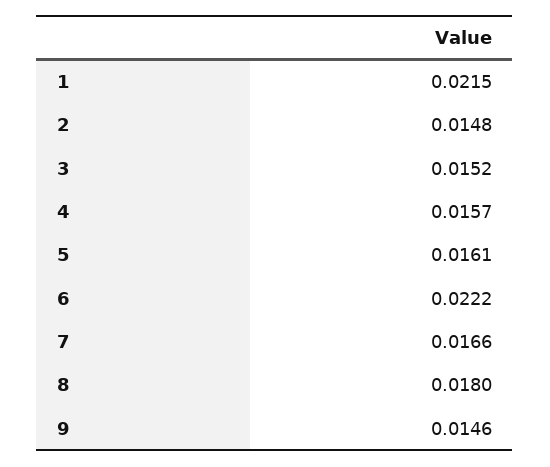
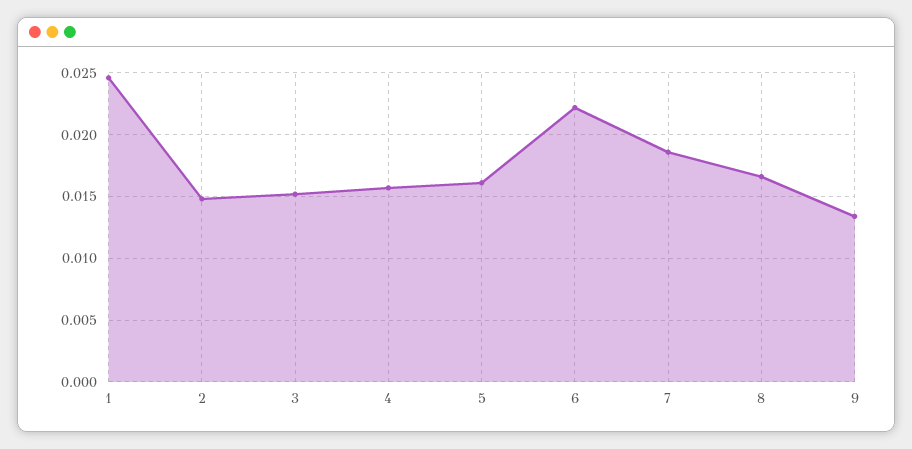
1: 0.0215 -> 0.0245
7: 0.0166 -> 0.0185
8: 0.018 -> 0.0165
9: 0.0146 -> 0.0135

